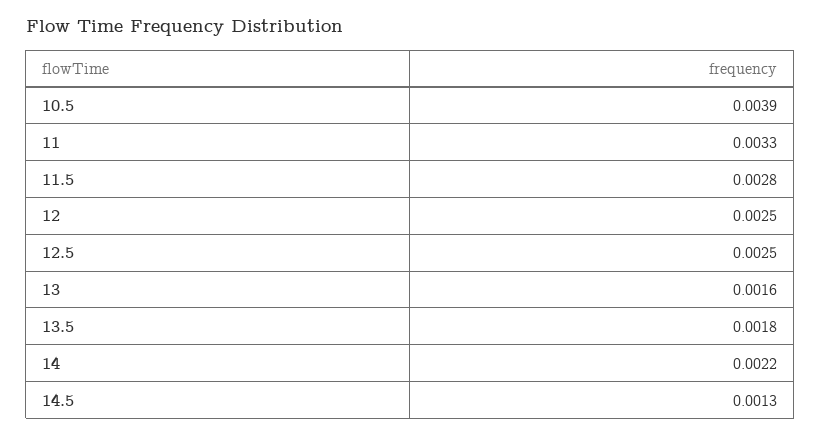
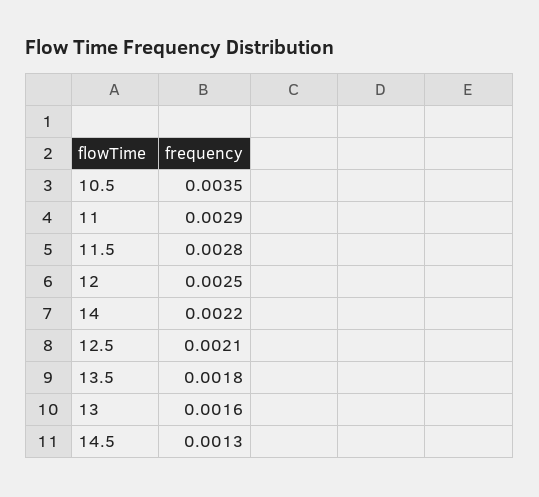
10.5: 0.0039 -> 0.0035
11: 0.0033 -> 0.0029
12.5: 0.0025 -> 0.0021

